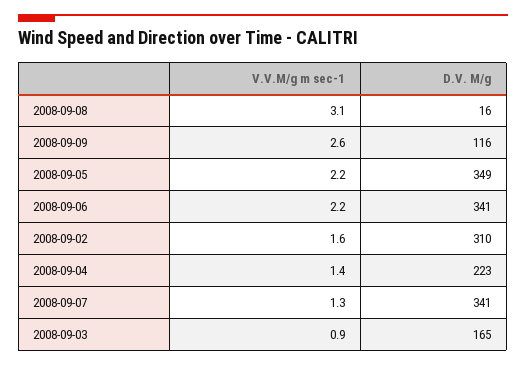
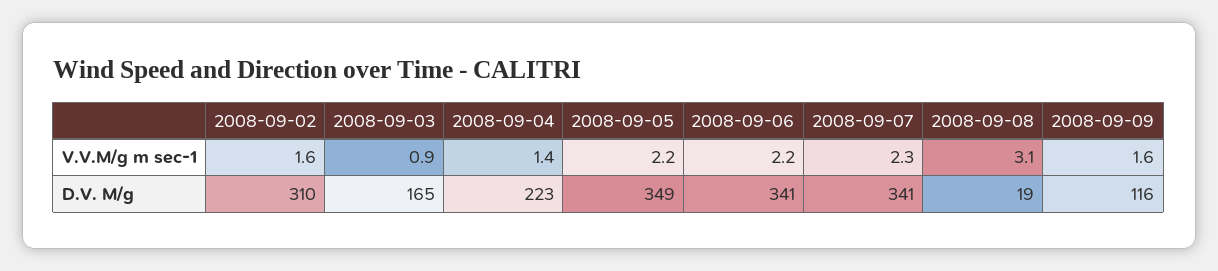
D.V. M/g, 2008-09-08: 16 -> 19
V.V.M/g m sec-1, 2008-09-09: 2.6 -> 1.6
V.V.M/g m sec-1, 2008-09-07: 1.3 -> 2.3

